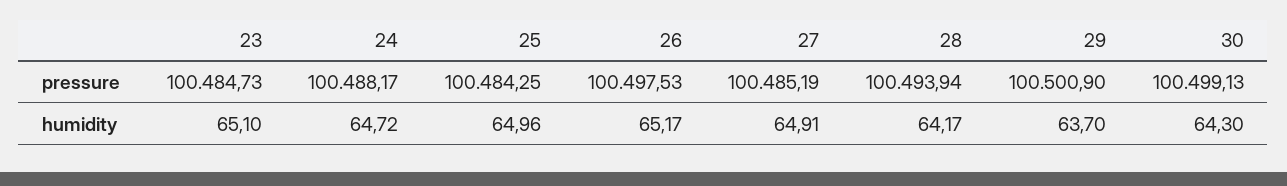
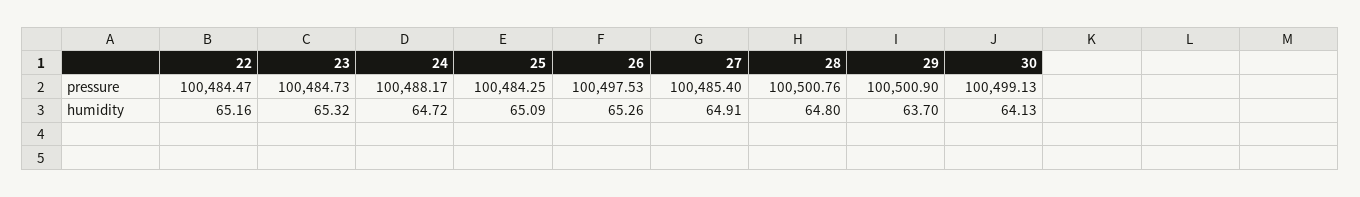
27, pressure: 100485.19 -> 100485.4
28, pressure: 100493.94 -> 100500.76
23, humidity: 65.1 -> 65.32
25, humidity: 64.96 -> 65.09
26, humidity: 65.17 -> 65.26
28, humidity: 64.17 -> 64.8
30, humidity: 64.3 -> 64.13
22, pressure: none -> 100484.47
22, humidity: none -> 65.16

